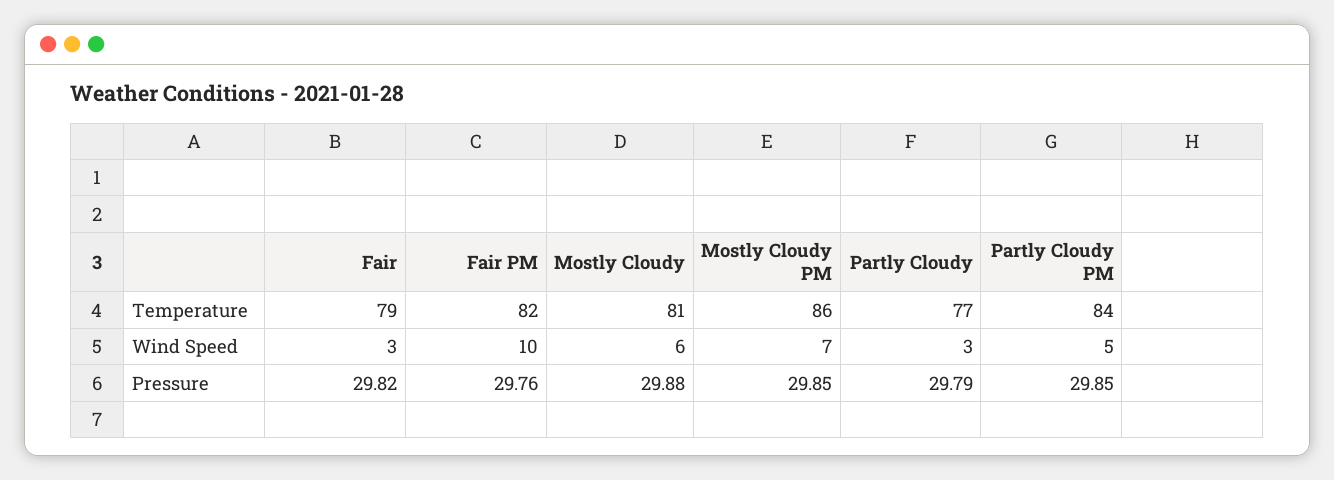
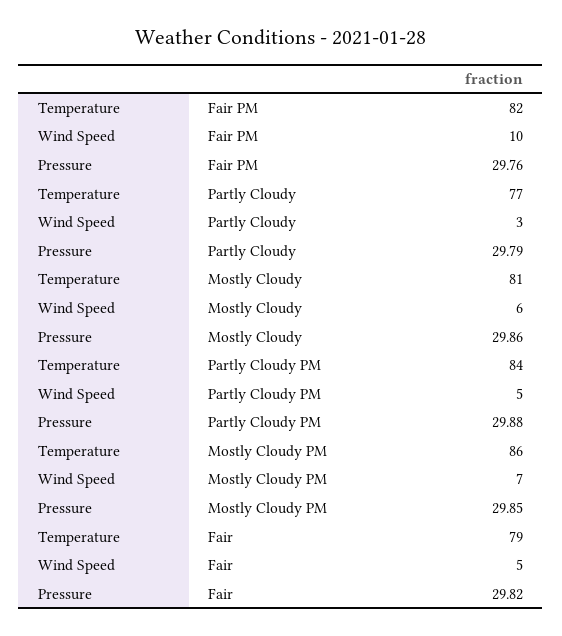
Fair, Wind Speed: 3 -> 5
Mostly Cloudy, Pressure: 29.88 -> 29.86
Partly Cloudy PM, Pressure: 29.85 -> 29.88

